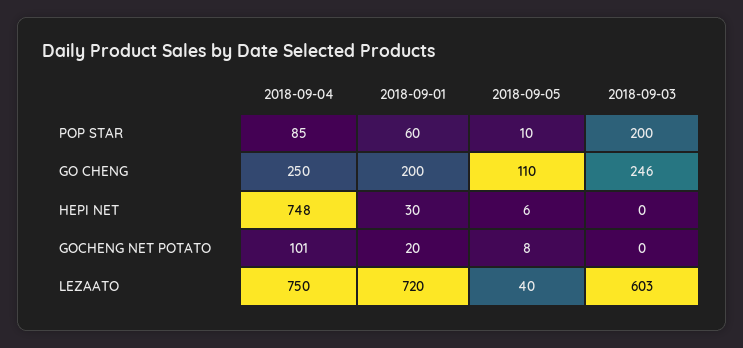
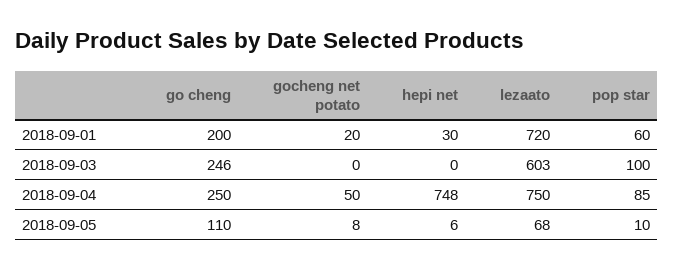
2018-09-03, POP STAR: 200 -> 100
2018-09-04, GOCHENG NET POTATO: 101 -> 50
2018-09-05, LEZAATO: 40 -> 68

